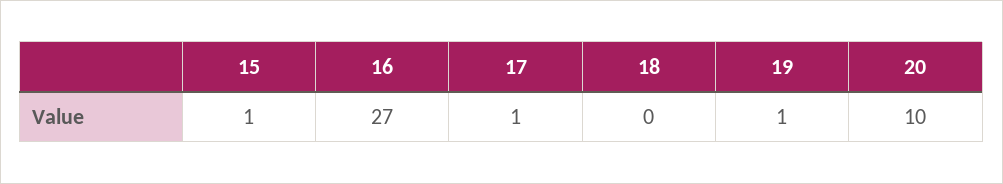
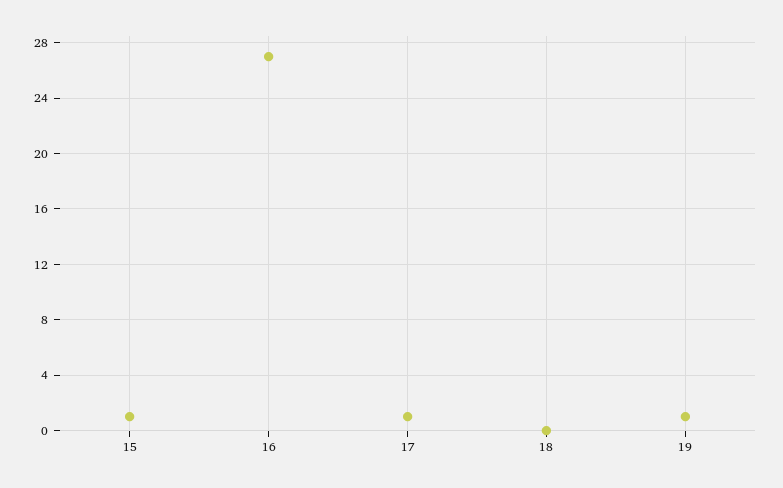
20: 10 -> none

